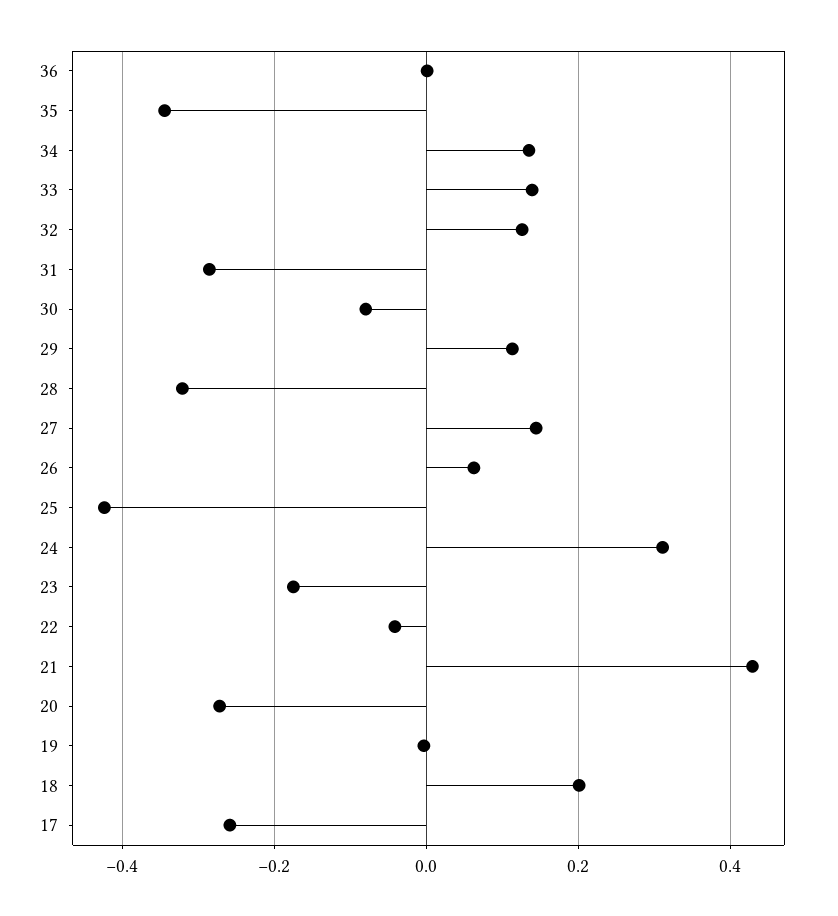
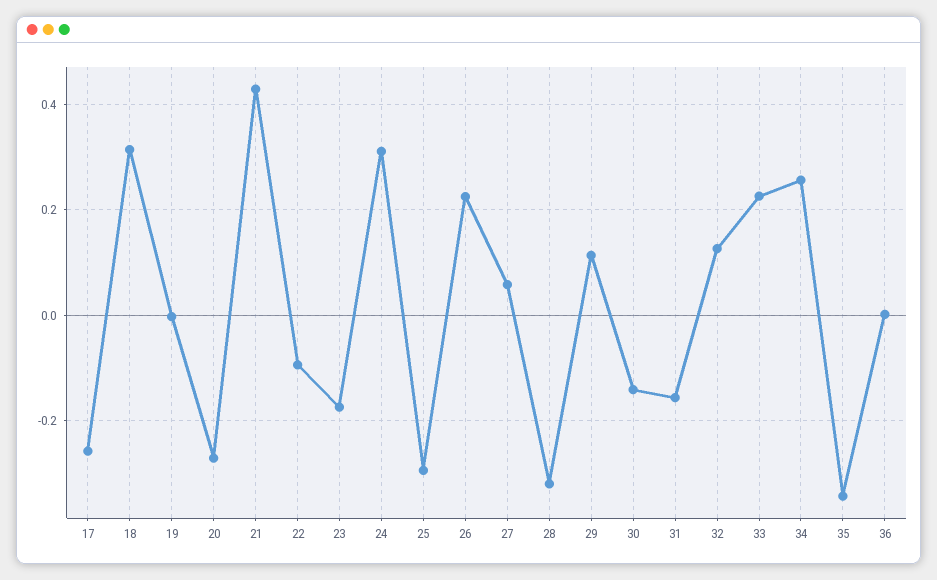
34: 0.14 -> 0.26
33: 0.14 -> 0.22
31: -0.28 -> -0.16
30: -0.08 -> -0.14
27: 0.14 -> 0.06
26: 0.06 -> 0.22
25: -0.42 -> -0.3
22: -0.04 -> -0.1
18: 0.2 -> 0.32

